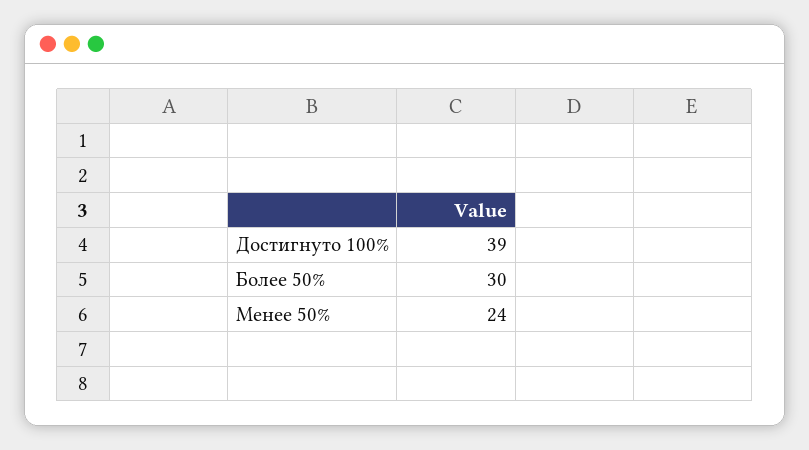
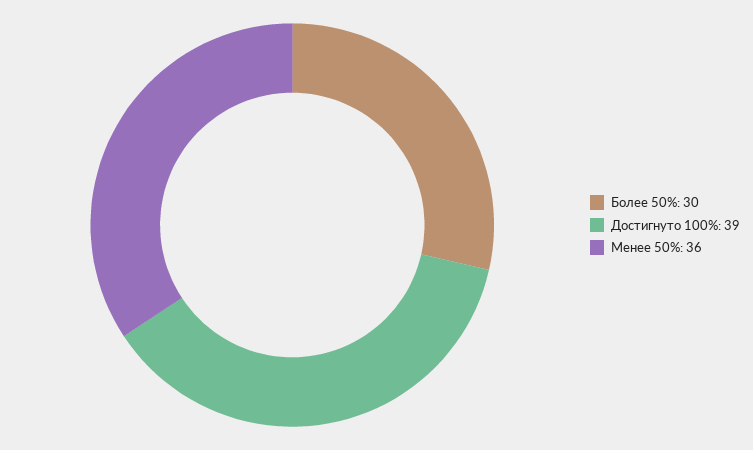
Менее 50%: 24 -> 36

